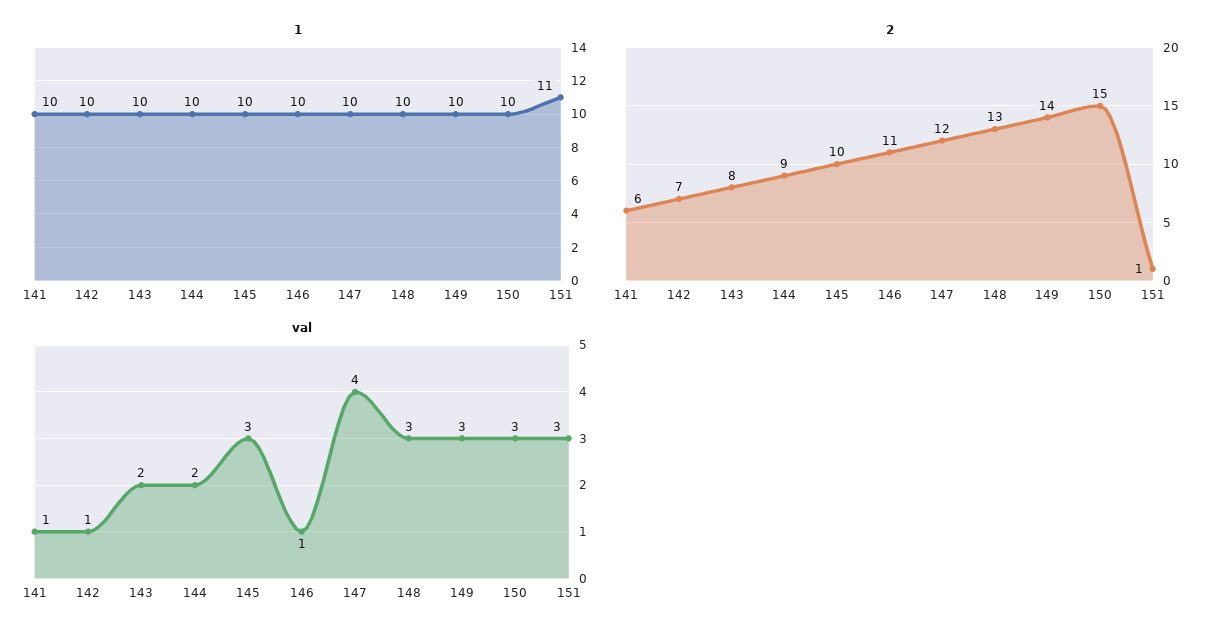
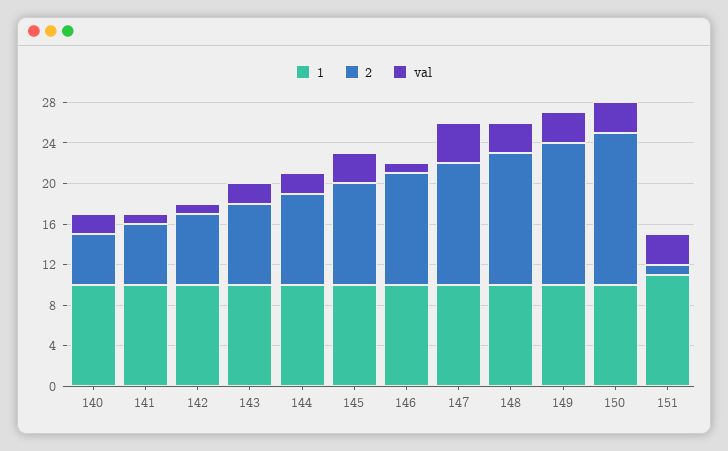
1, 140: none -> 10
2, 140: none -> 5
val, 140: none -> 2

